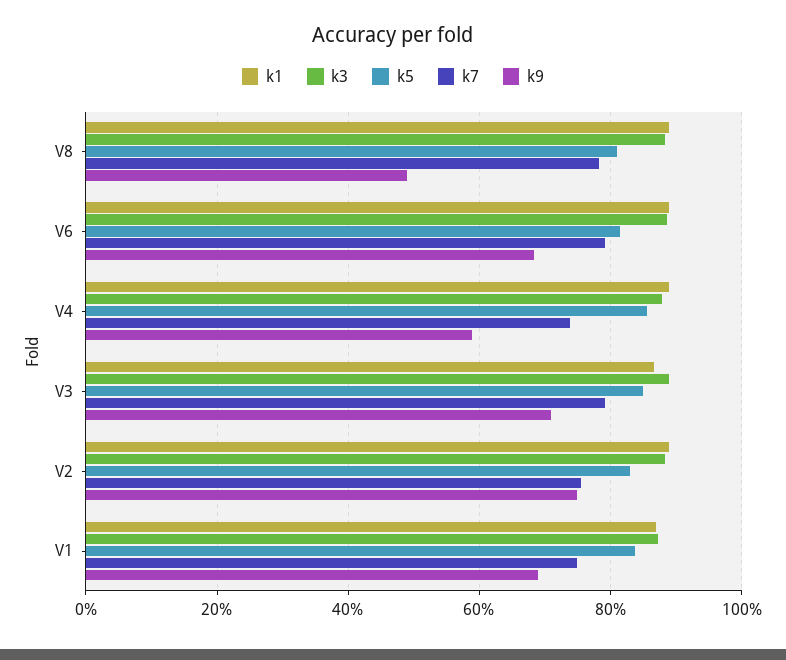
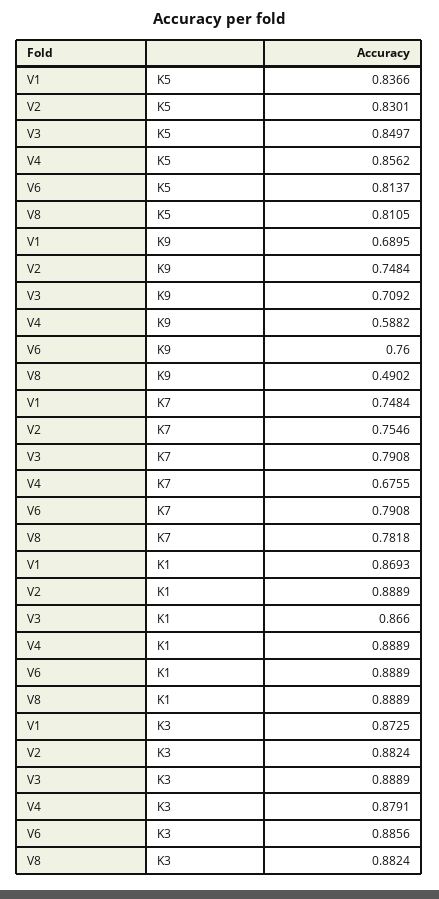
k9, V6: 0.68 -> 0.76
k7, V4: 0.74 -> 0.6755

